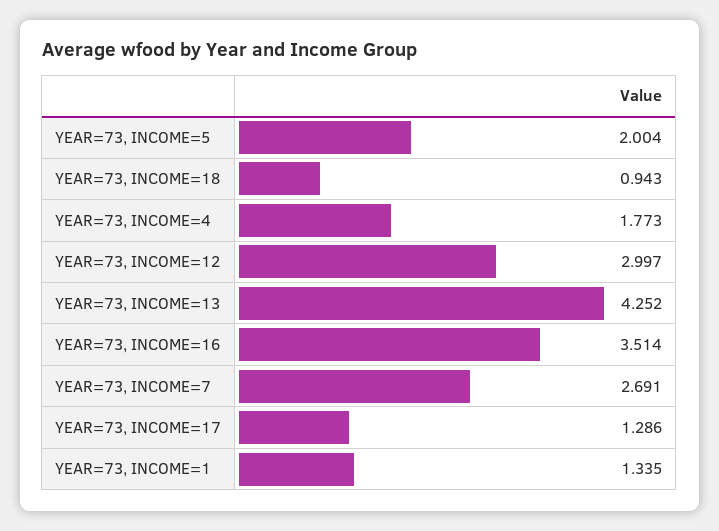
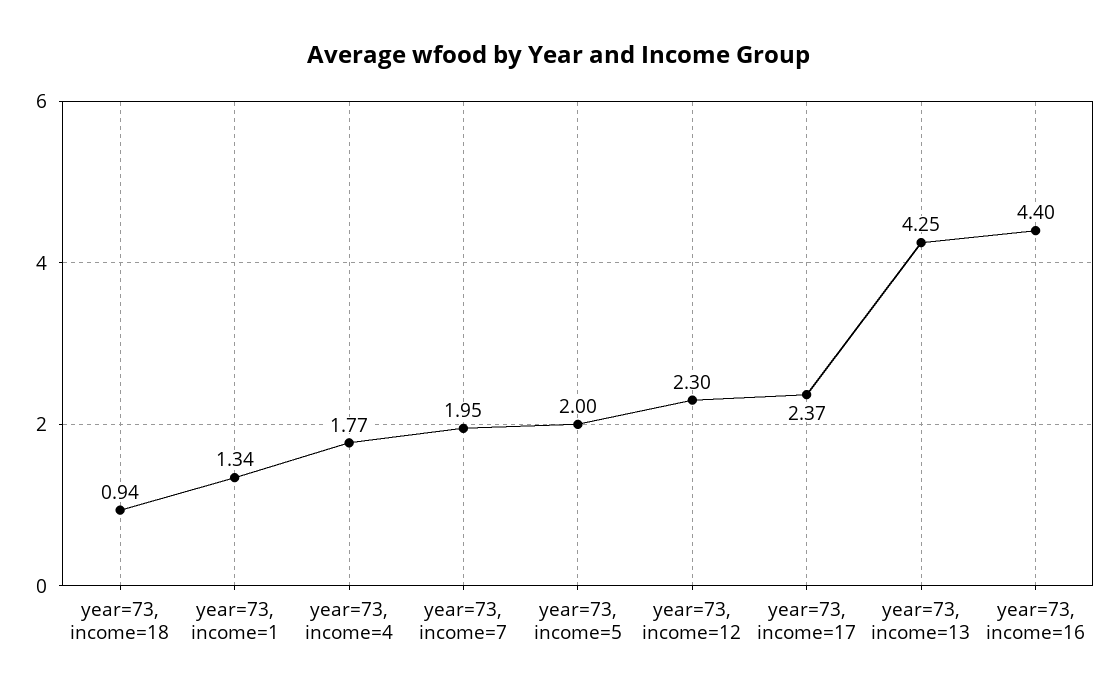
YEAR=73, INCOME=12: 2.997 -> 2.3
YEAR=73, INCOME=16: 3.514 -> 4.4
YEAR=73, INCOME=7: 2.691 -> 1.95
YEAR=73, INCOME=17: 1.286 -> 2.37

